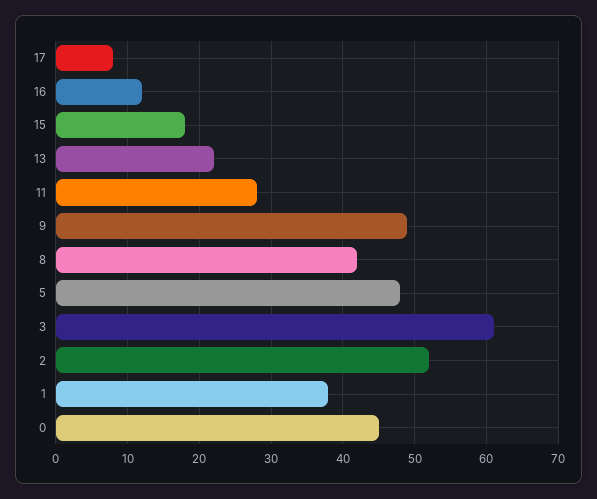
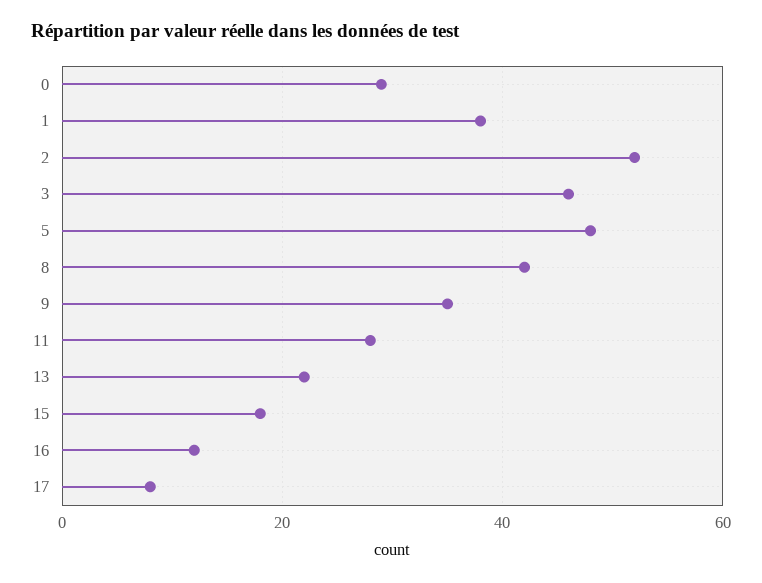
9: 49 -> 35
3: 61 -> 45
0: 45 -> 30

